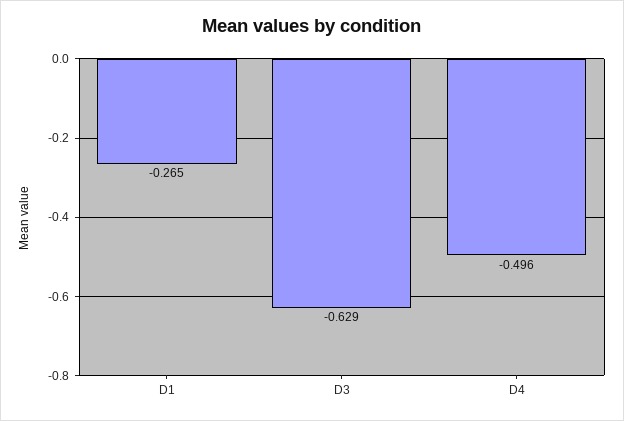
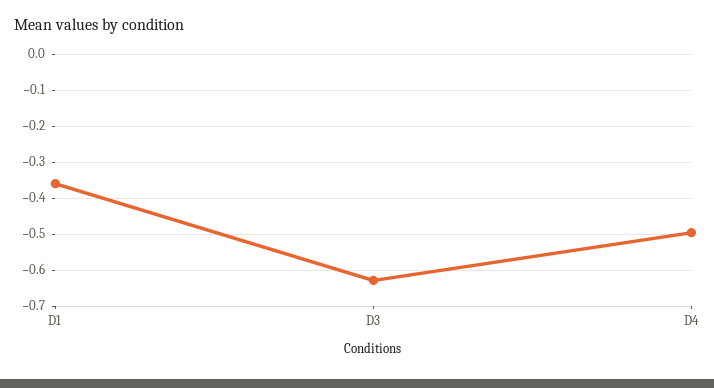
D1: -0.265 -> -0.36

